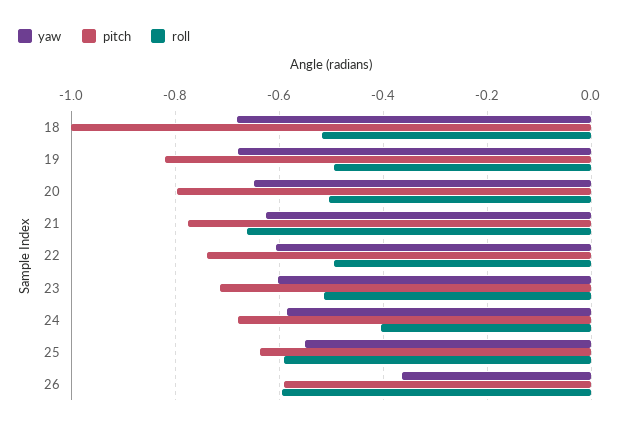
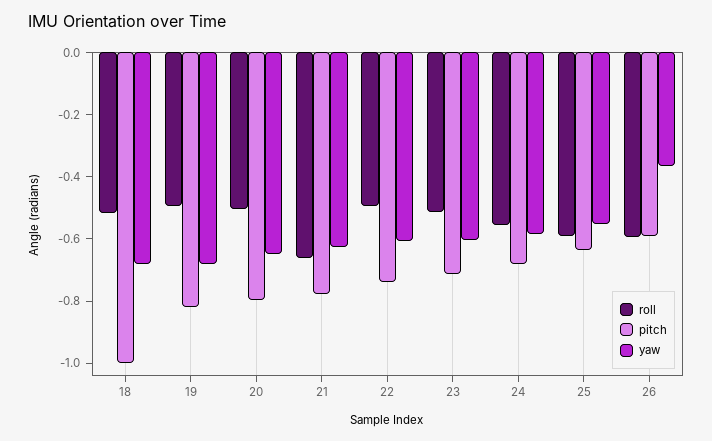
roll, 24: -0.4 -> -0.55

